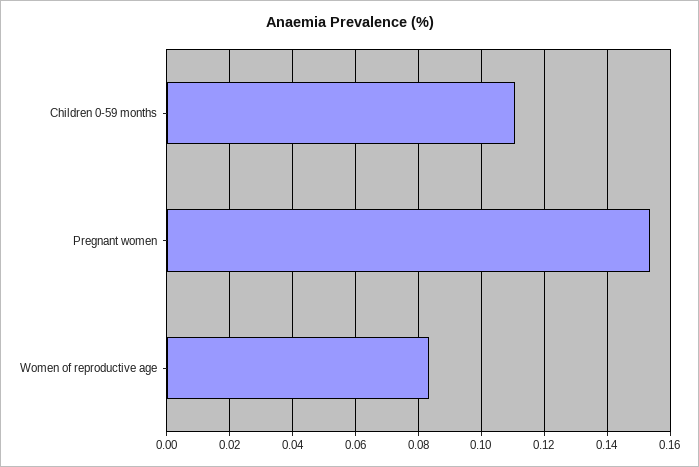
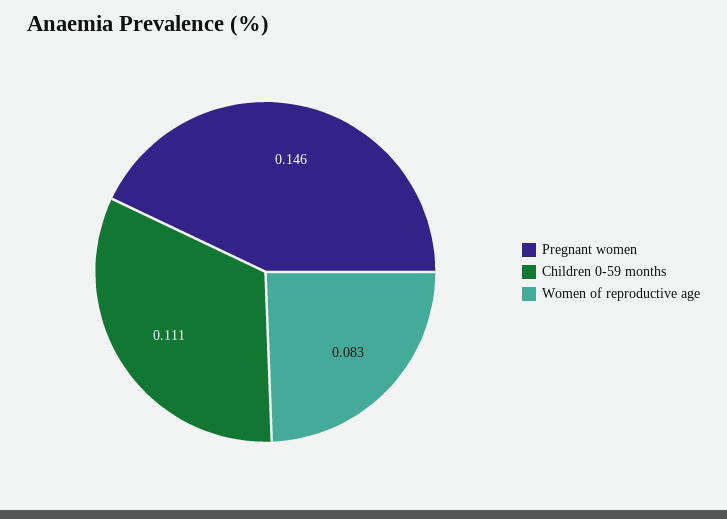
Pregnant women: 0.154 -> 0.146

